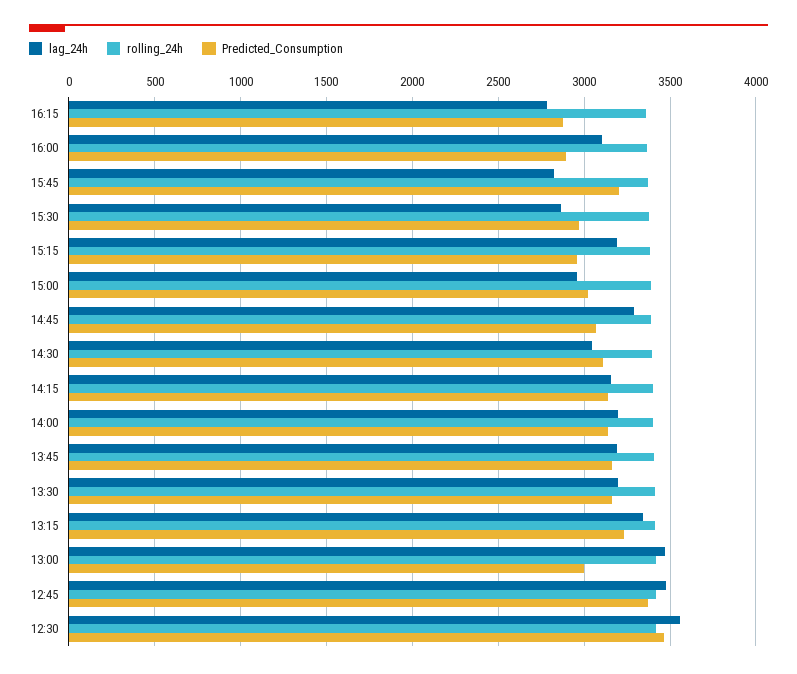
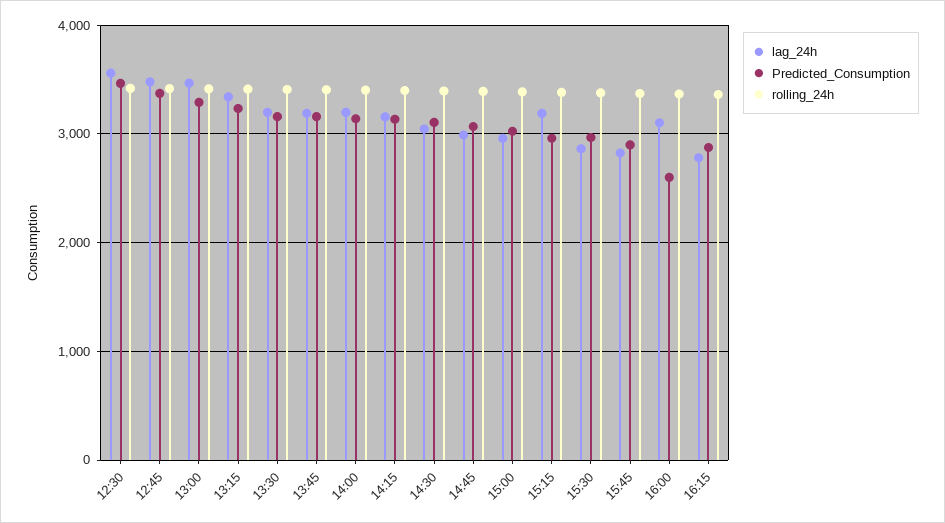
Predicted_Consumption, 16:00: 2900 -> 2600
Predicted_Consumption, 15:45: 3200 -> 2900
lag_24h, 14:45: 3300 -> 3000
Predicted_Consumption, 13:00: 3000 -> 3300

